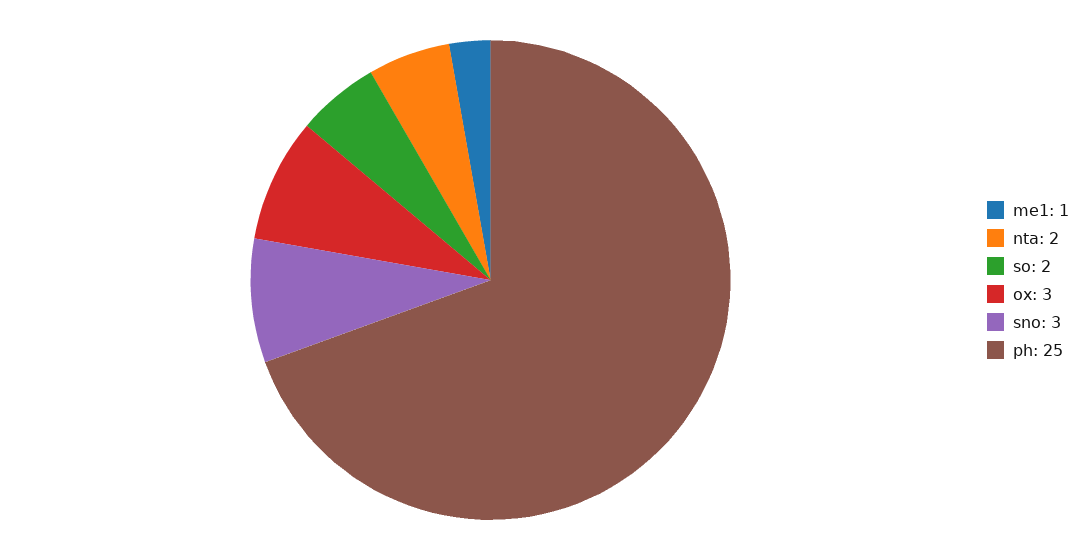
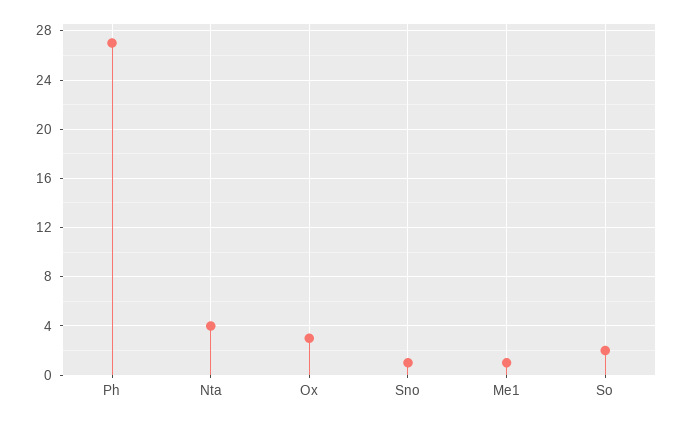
nta: 2 -> 4
sno: 3 -> 1
ph: 25 -> 27

